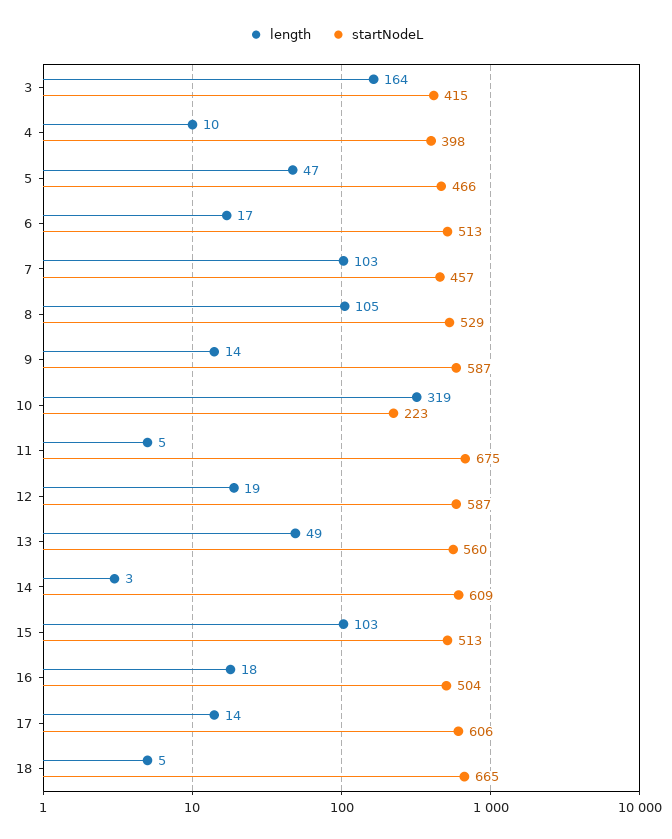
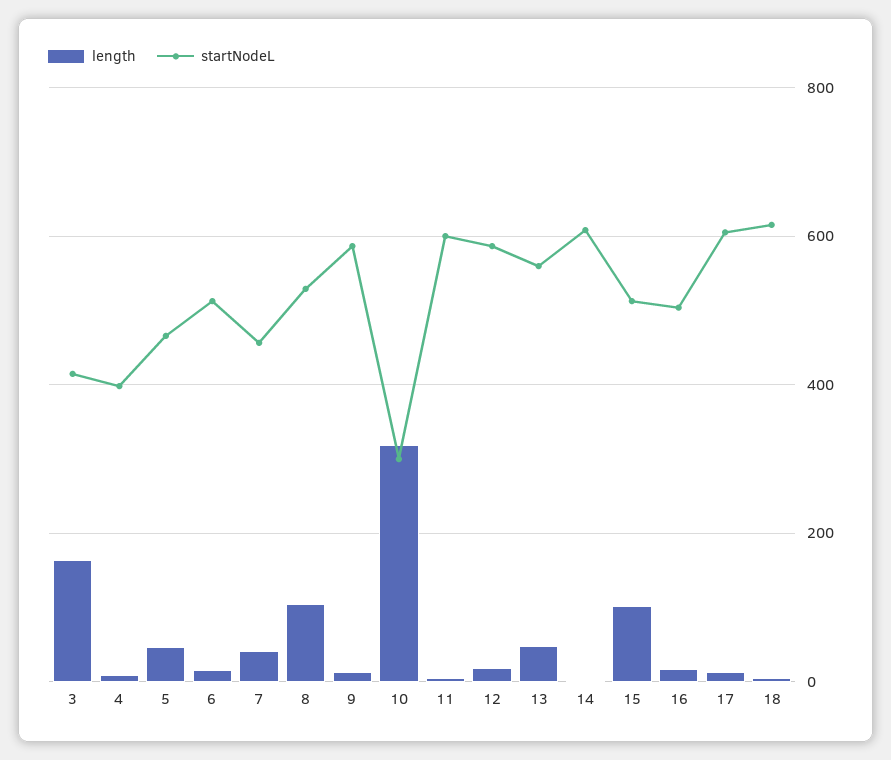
length, 7: 103 -> 40
startNodeL, 10: 223 -> 300
startNodeL, 11: 675 -> 600
startNodeL, 18: 665 -> 620

